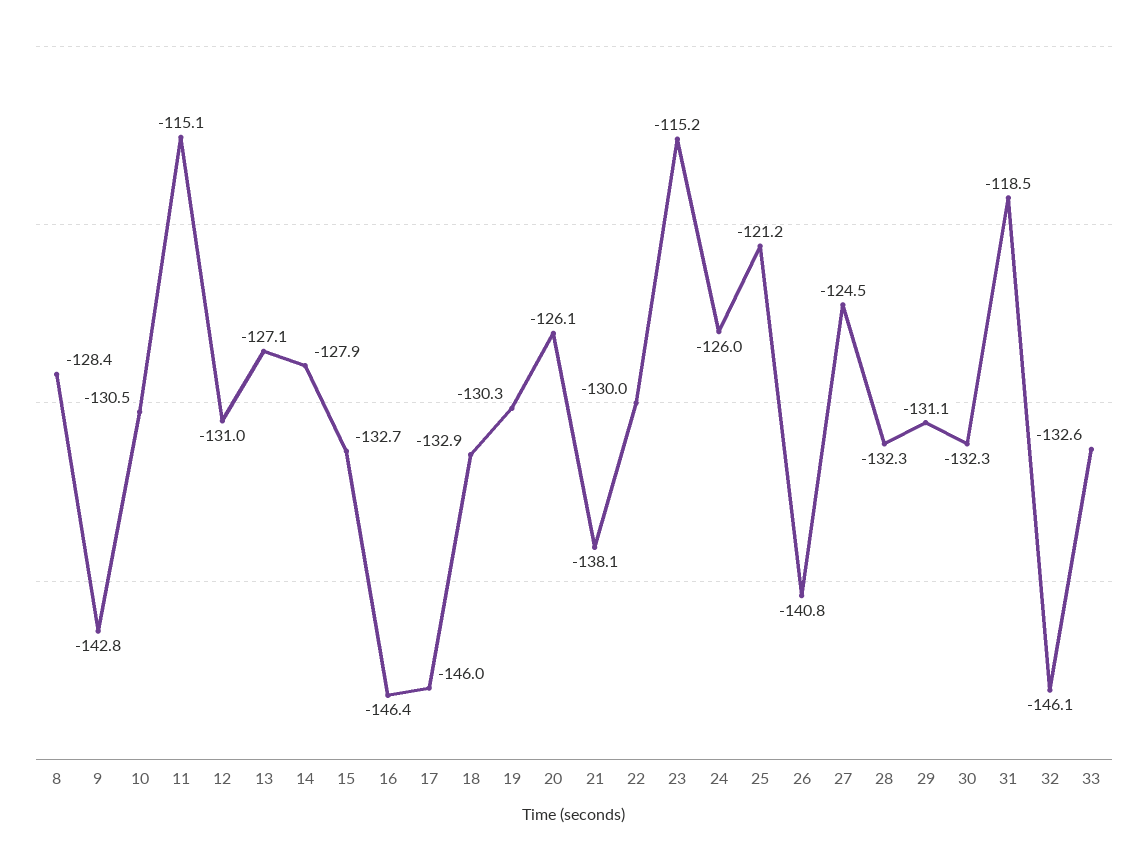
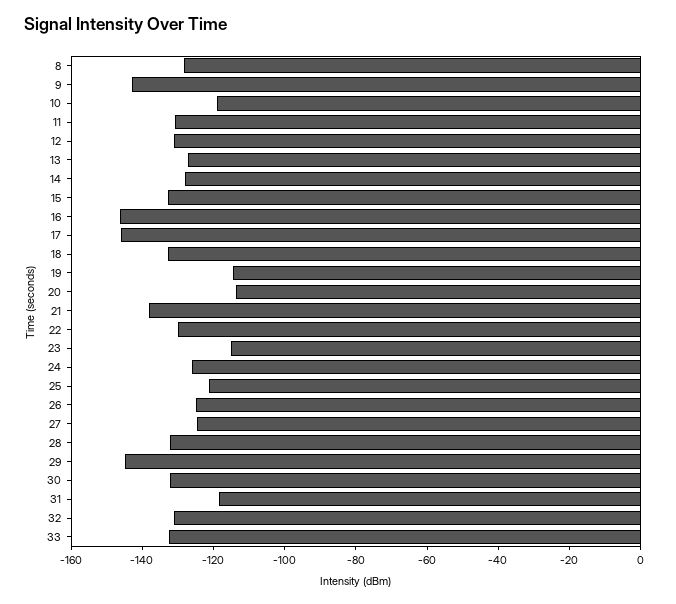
10: -130.5 -> -120
11: -115.1 -> -130
19: -130.3 -> -115
20: -126.1 -> -115
26: -140.8 -> -125
29: -131.1 -> -145
32: -146.1 -> -130

